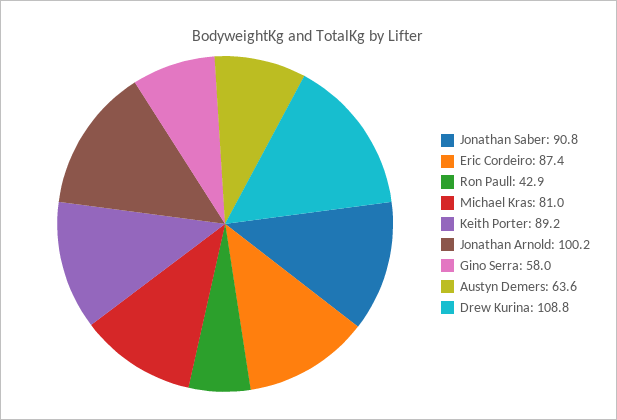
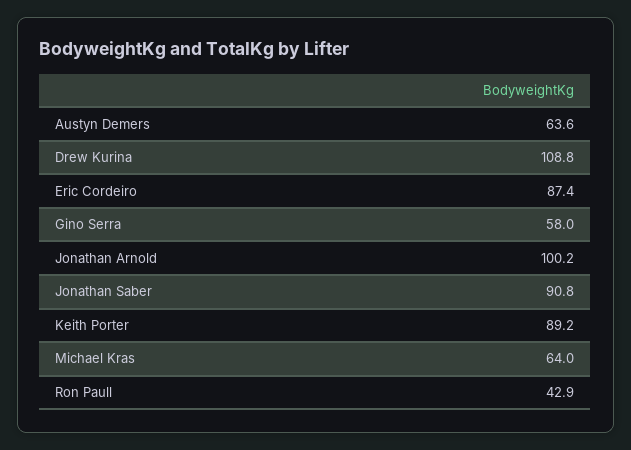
Michael Kras: 81 -> 64

